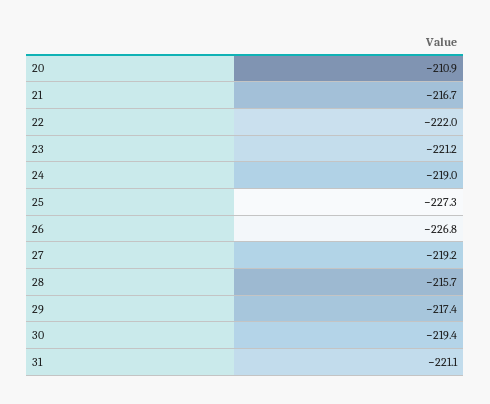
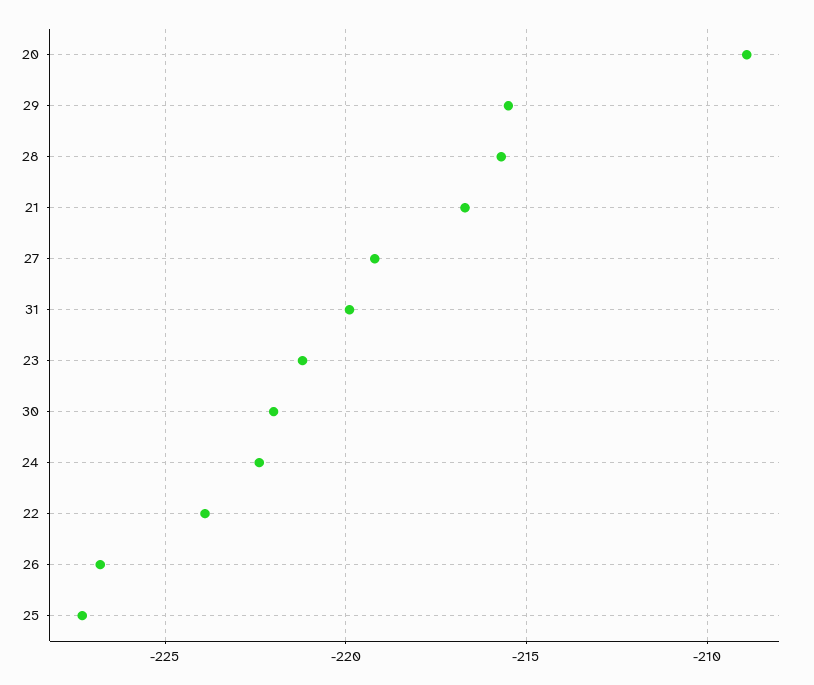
20: -210.9 -> -209
22: -222 -> -224
24: -219 -> -222.5
29: -217.4 -> -215.5
30: -219.4 -> -222
31: -221.1 -> -220

